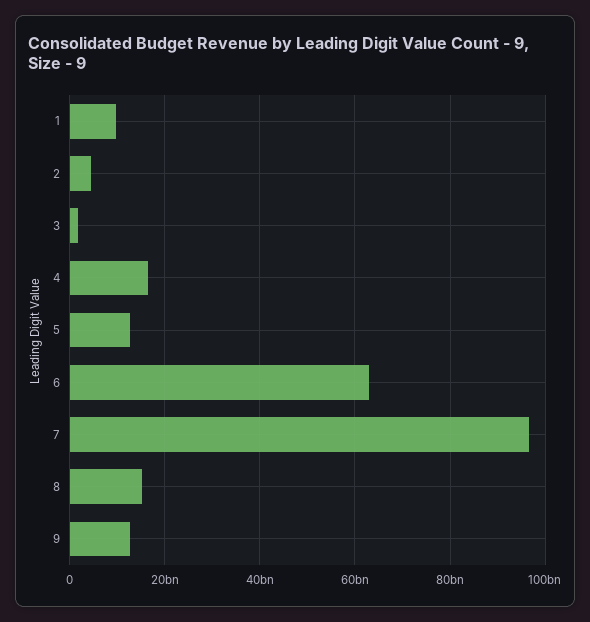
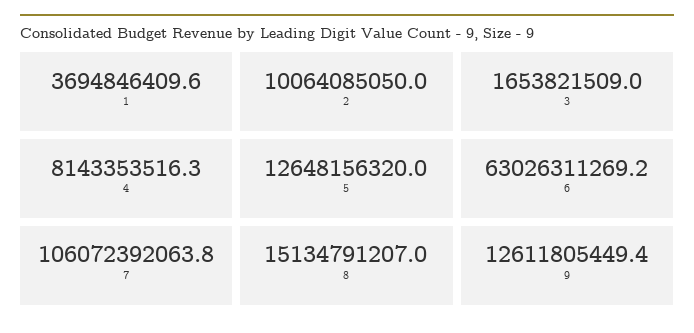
1: 10000000000 -> 3694846409.6
2: 4000000000 -> 10064085050
4: 16000000000 -> 8143353516.3
7: 96000000000 -> 106072392063.8

